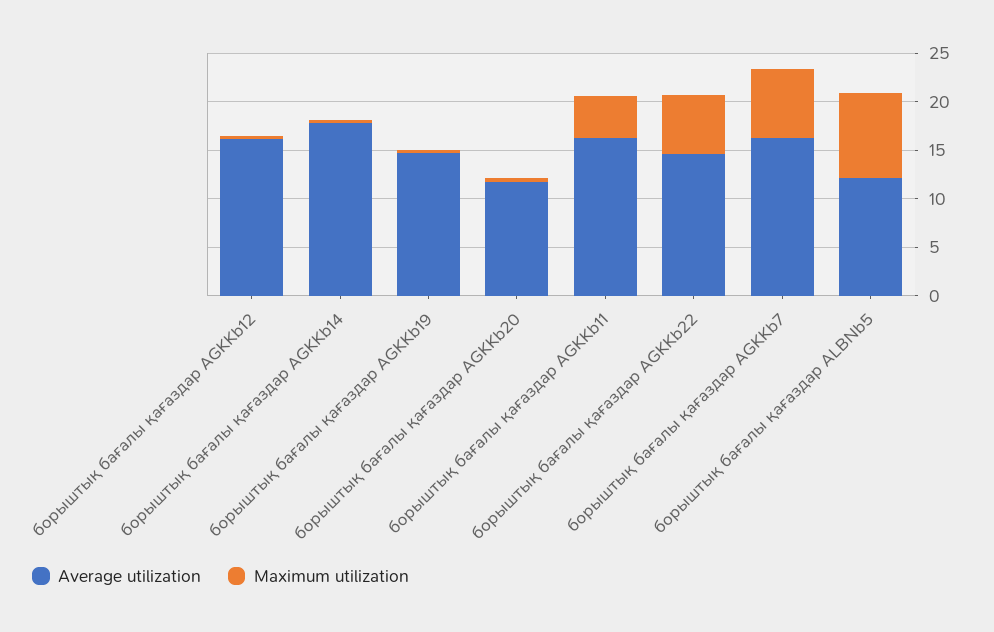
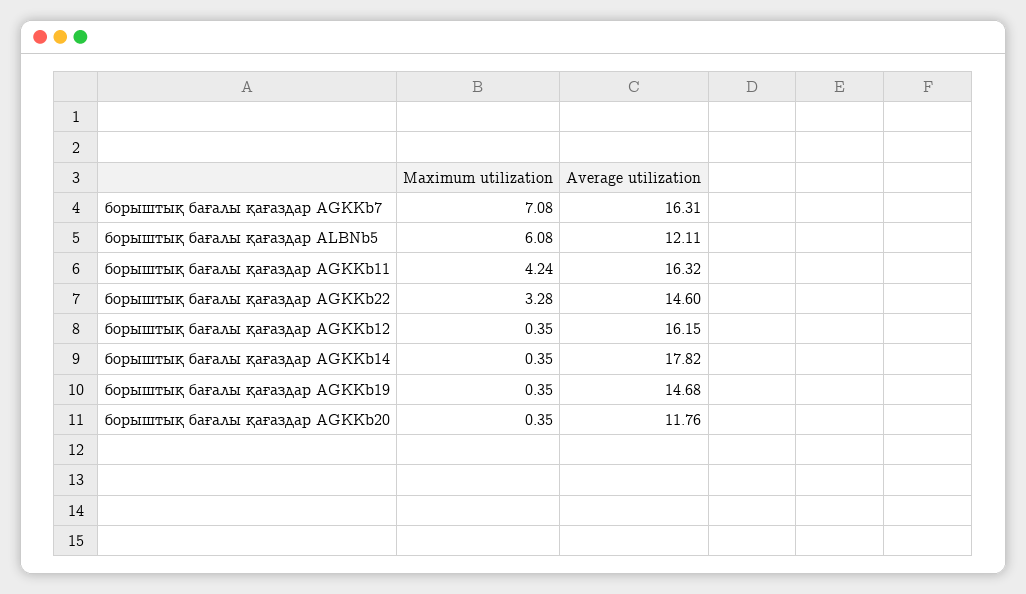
Maximum utilization, борыштық бағалы қағаздар AGKKb22: 6 -> 3.28
Maximum utilization, борыштық бағалы қағаздар ALBNb5: 9 -> 6.08

